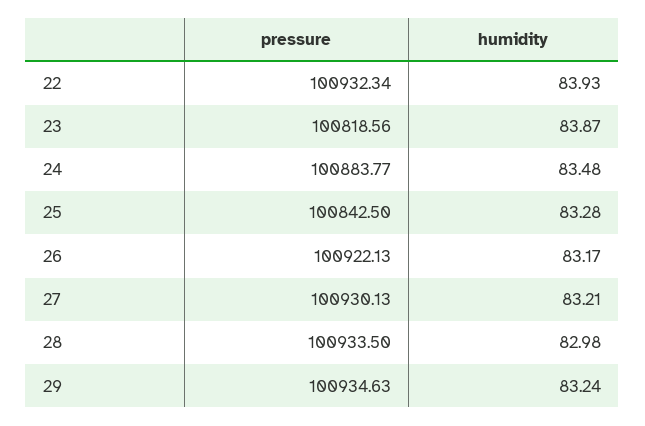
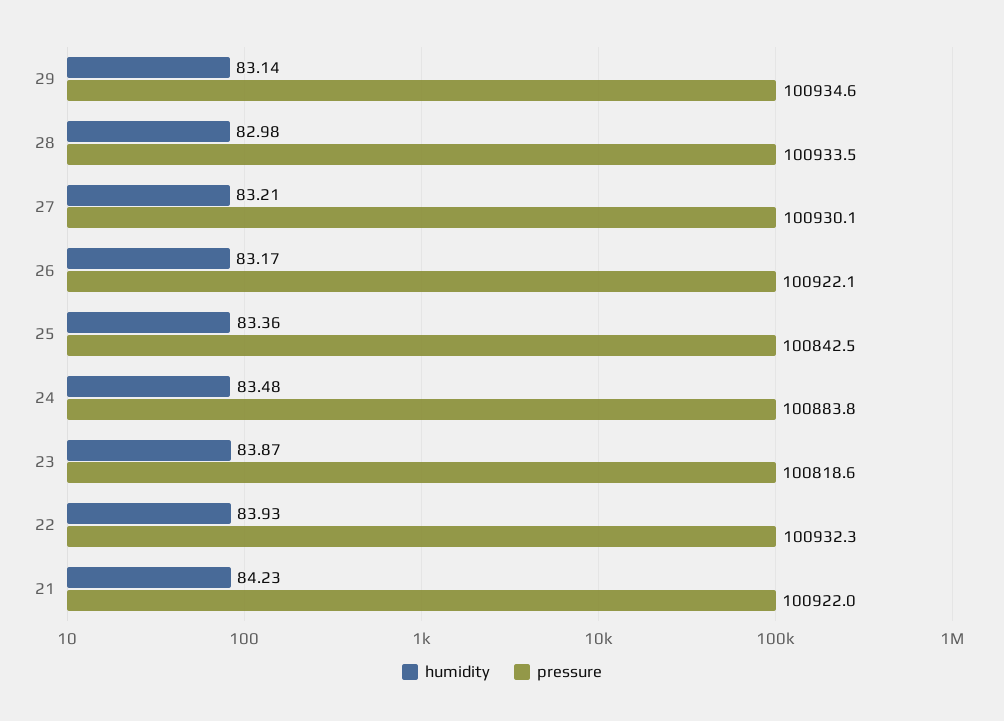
humidity, 25: 83.28 -> 83.36
humidity, 29: 83.24 -> 83.14
humidity, 21: none -> 84.23
pressure, 21: none -> 100922

